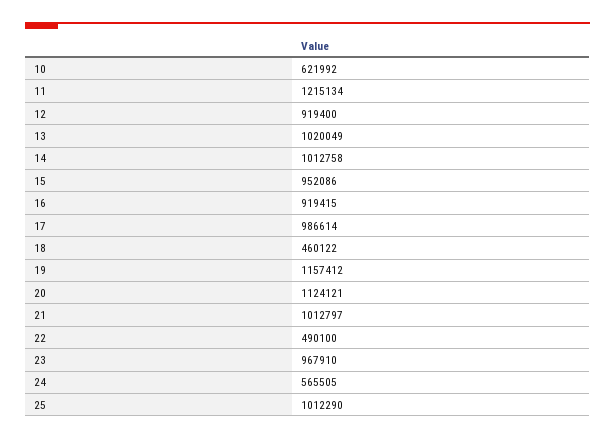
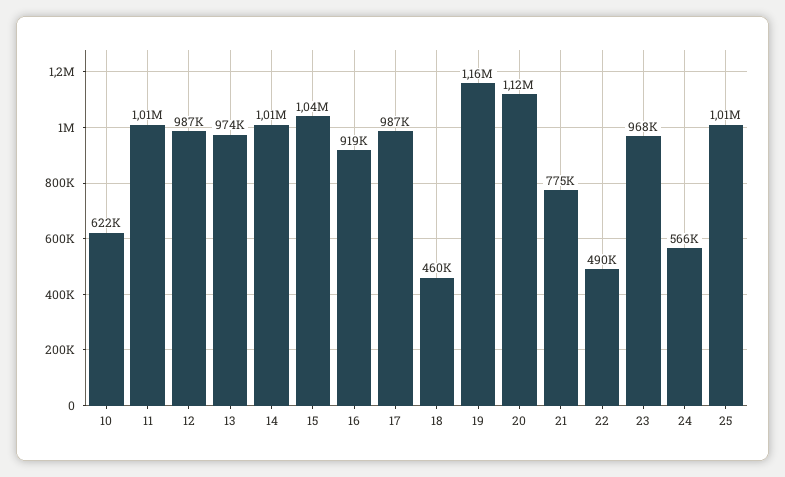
11: 1215134 -> 1010000
12: 919400 -> 987000
13: 1020049 -> 974000
15: 952086 -> 1040000
21: 1012797 -> 775000

